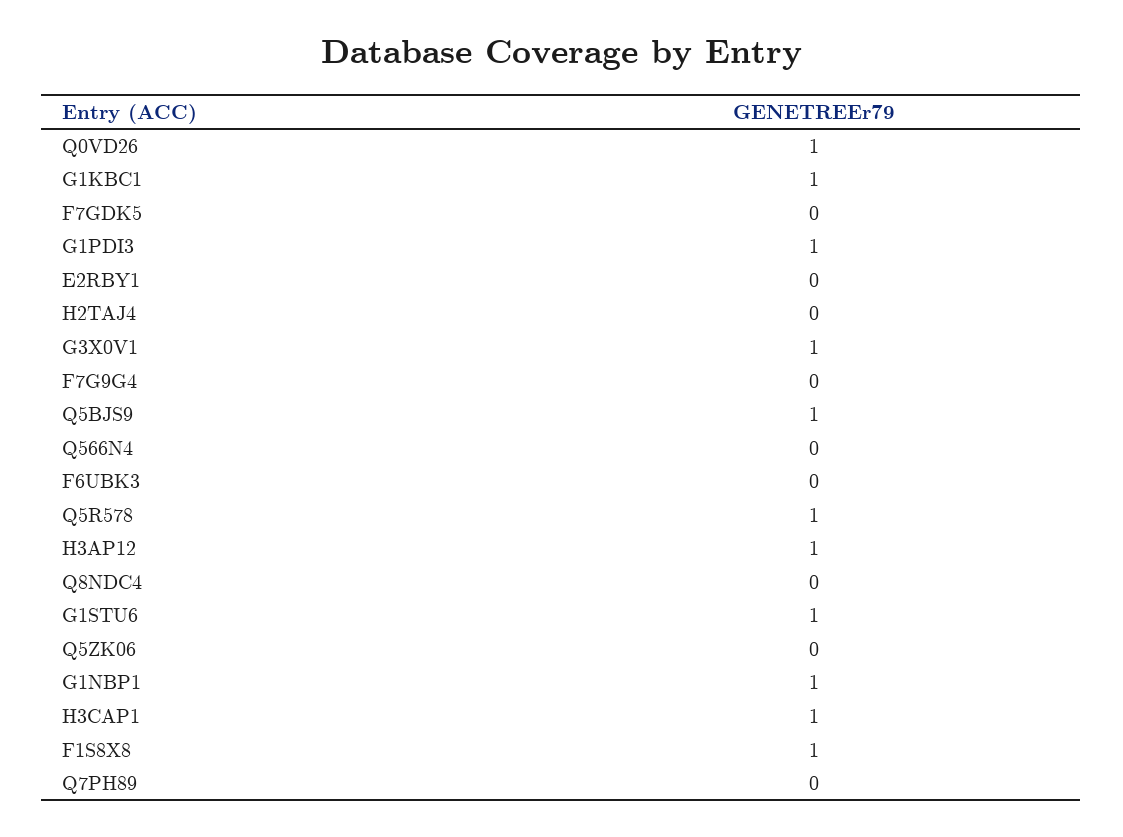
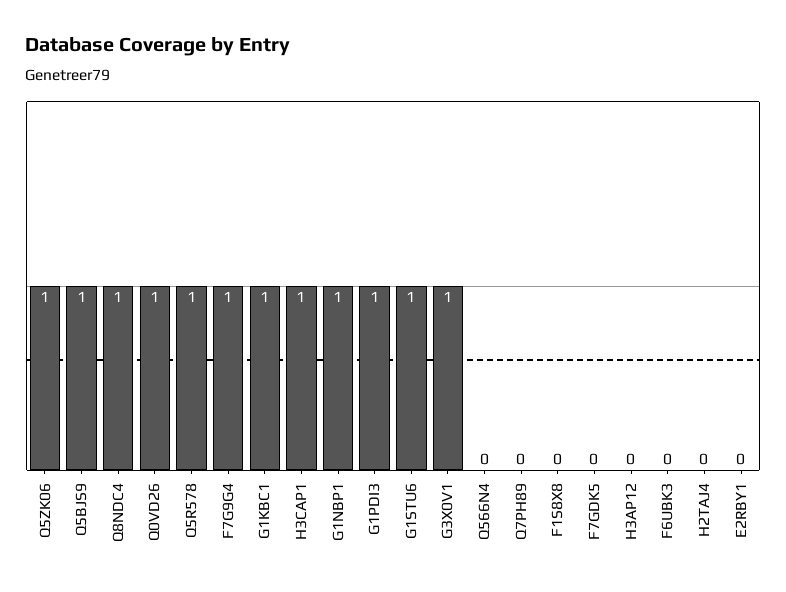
F7G9G4: 0 -> 1
H3AP12: 1 -> 0
Q8NDC4: 0 -> 1
Q5ZK06: 0 -> 1
F1S8X8: 1 -> 0

